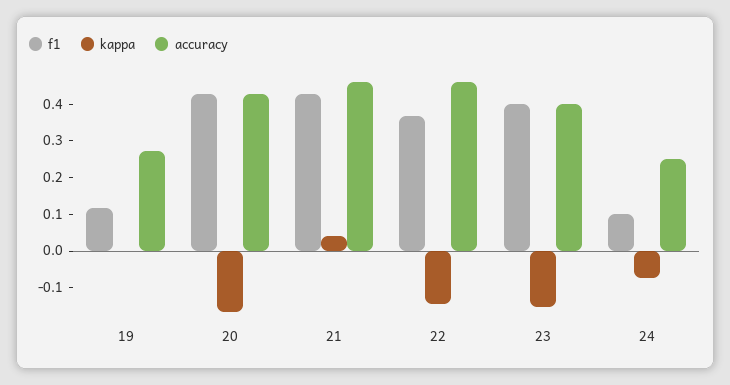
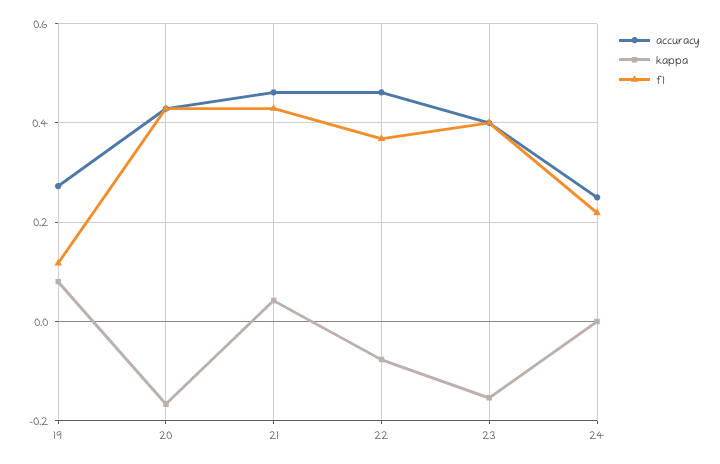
kappa, 19: 0 -> 0.08
kappa, 22: -0.15 -> -0.08
f1, 24: 0.1 -> 0.22
kappa, 24: -0.075 -> 0

